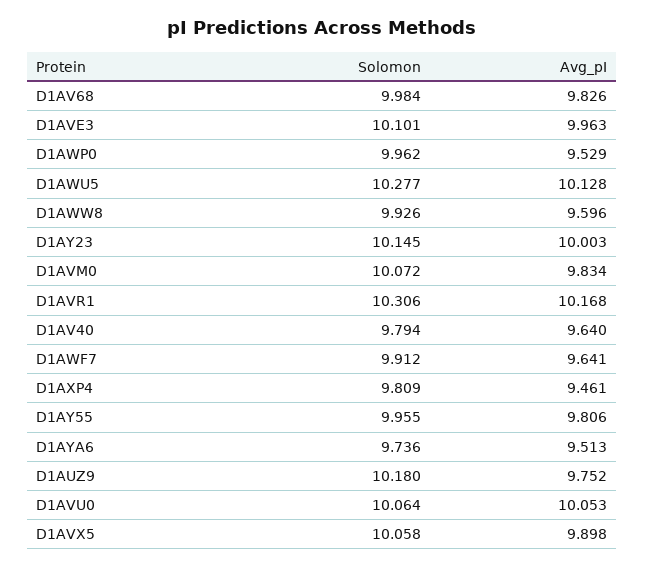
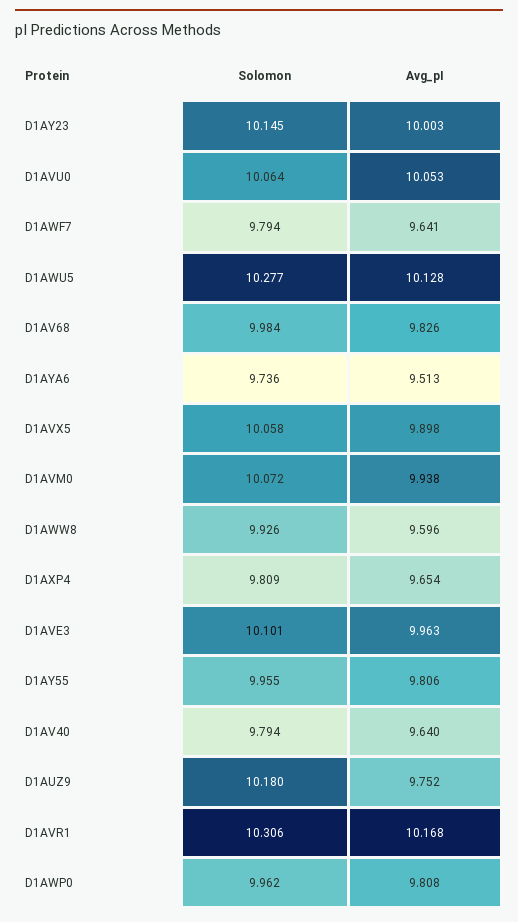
Avg_pI, D1AWP0: 9.529 -> 9.808
Avg_pI, D1AVM0: 9.834 -> 9.938
Solomon, D1AWF7: 9.912 -> 9.794
Avg_pI, D1AXP4: 9.461 -> 9.654

